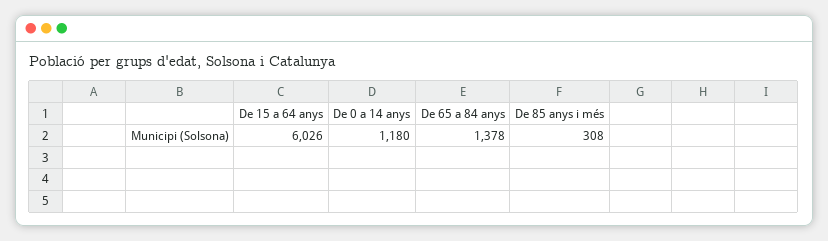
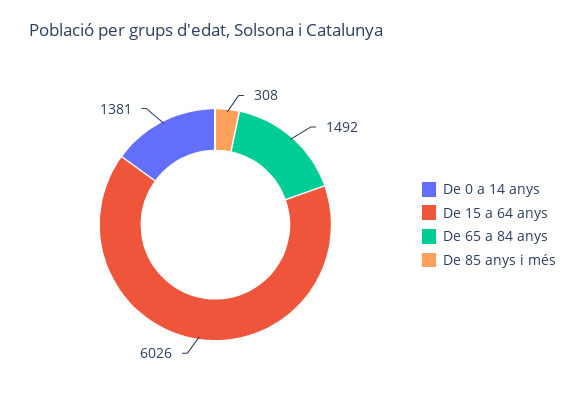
De 0 a 14 anys: 1180 -> 1381
De 65 a 84 anys: 1378 -> 1492

